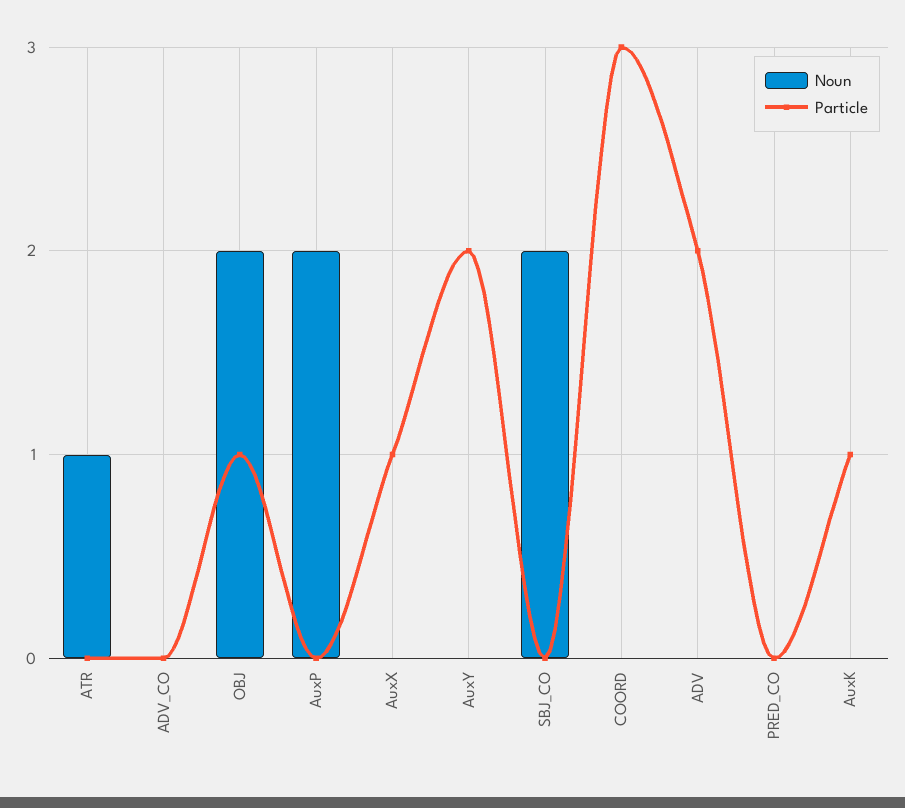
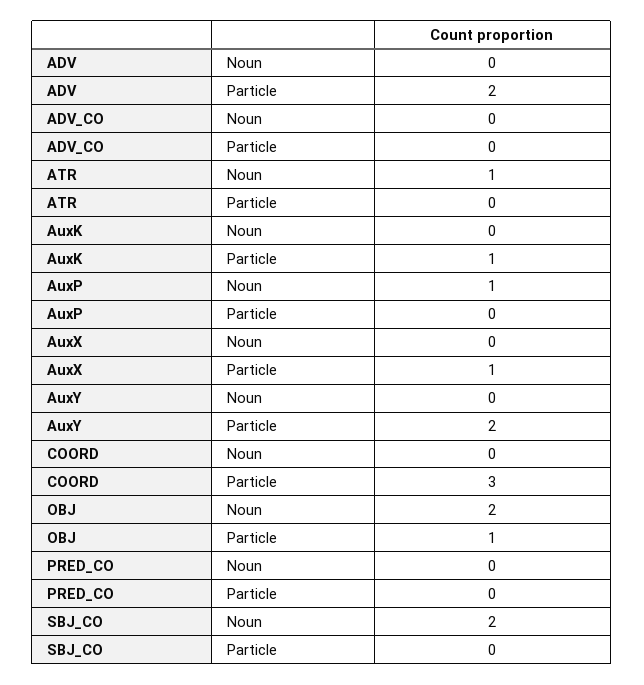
Noun, AuxP: 2 -> 1

